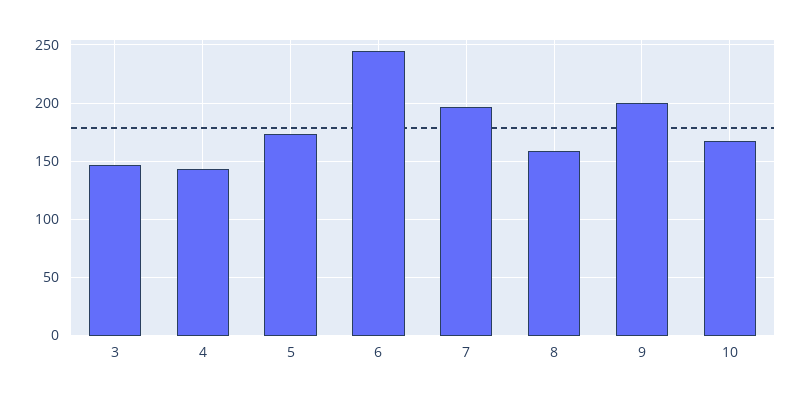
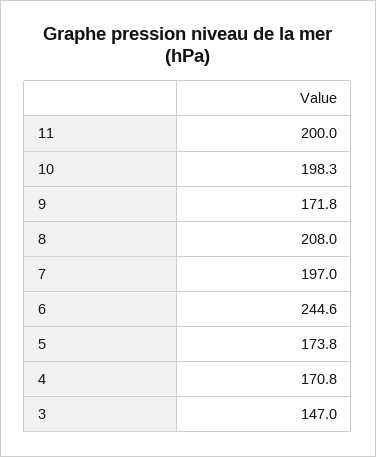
4: 140 -> 170.8
8: 160 -> 208
9: 200 -> 171.8
10: 170 -> 198.3
11: none -> 200

